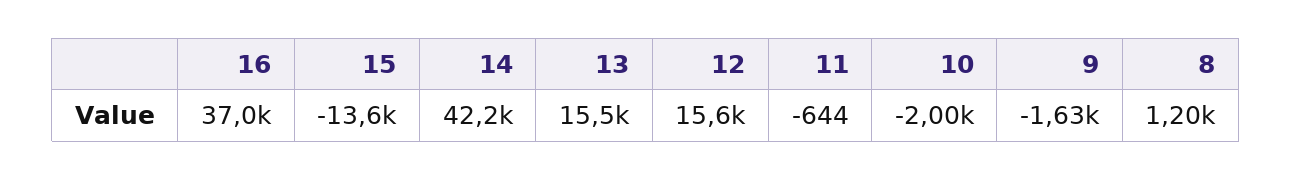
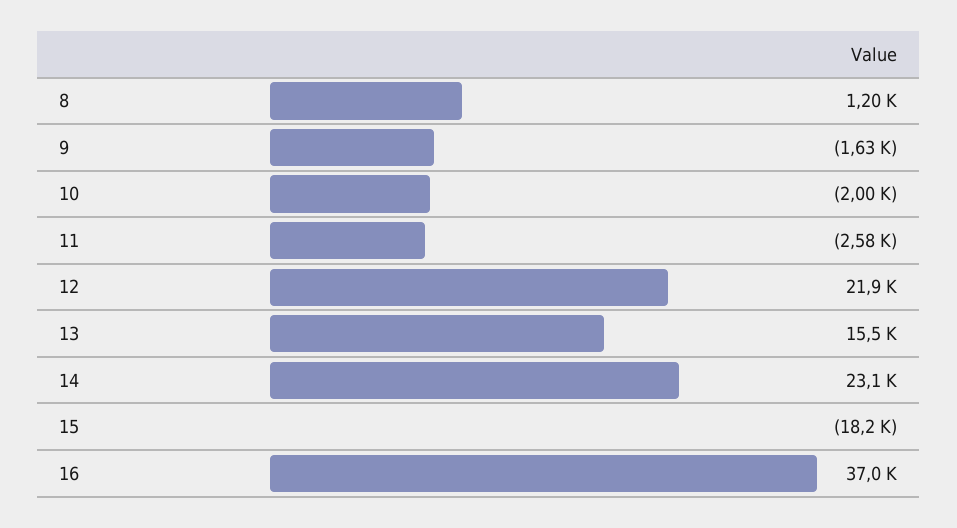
15: -13600 -> -18200
14: 42200 -> 23100
12: 15600 -> 21900
11: -644 -> -2580

